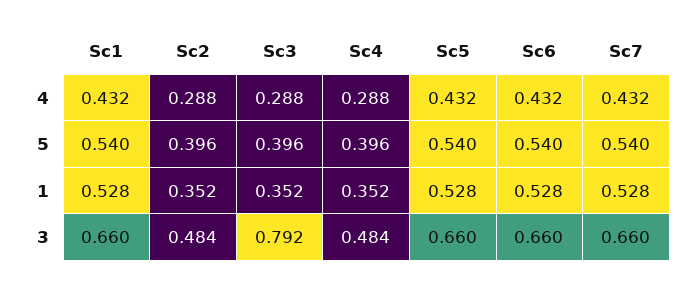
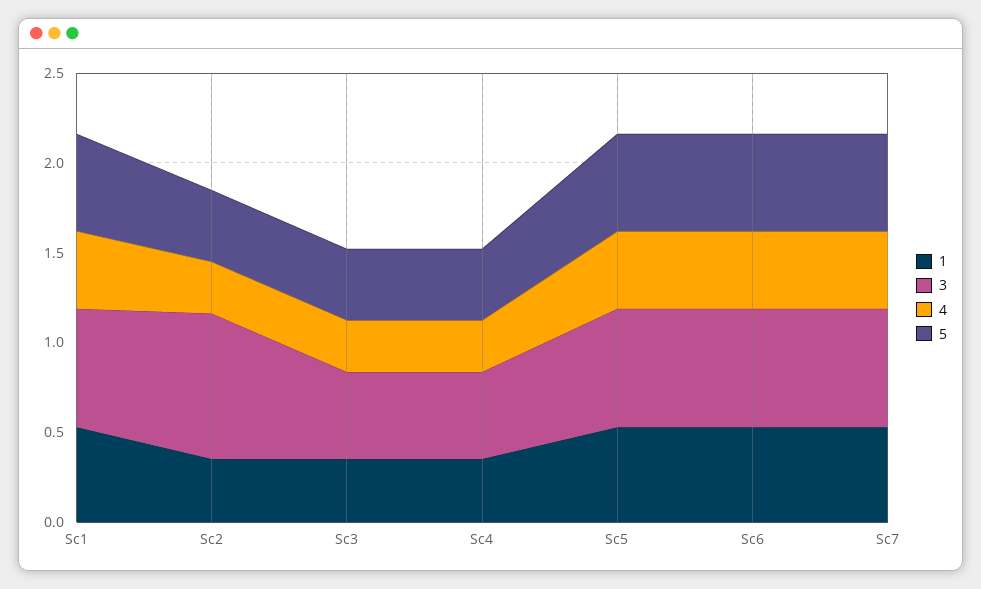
3, Sc2: 0.484 -> 0.8
3, Sc3: 0.792 -> 0.5

